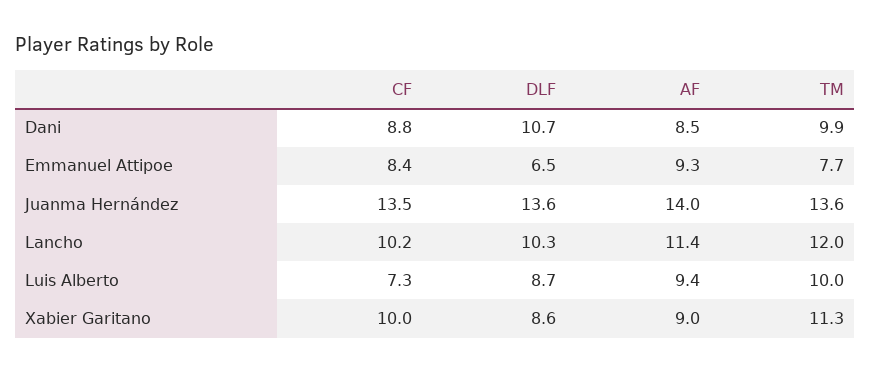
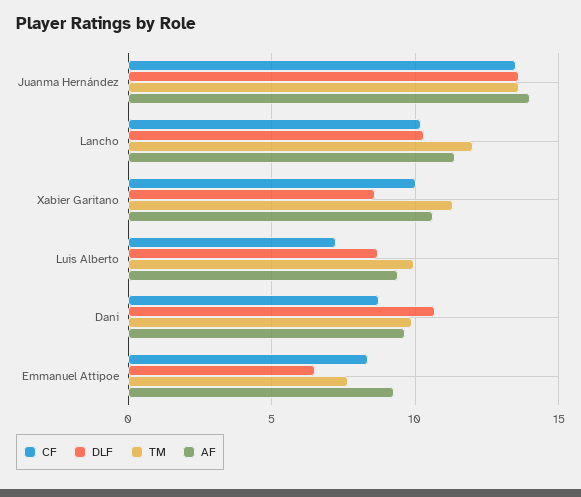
AF, Dani: 8.5 -> 9.5
AF, Xabier Garitano: 9 -> 10.5

